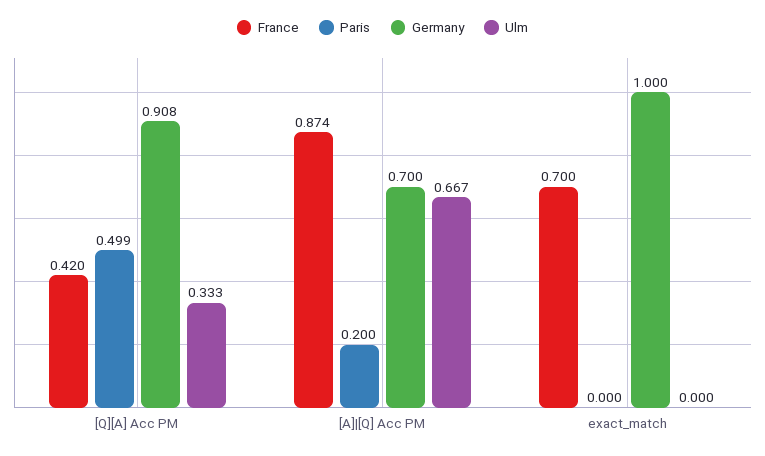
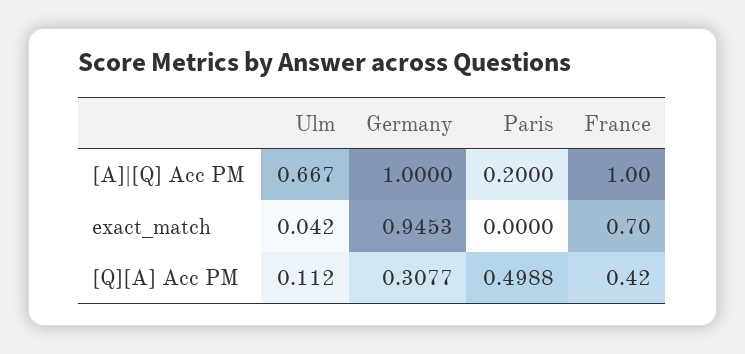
Germany, [Q][A] Acc PM: 0.908 -> 0.3077
Ulm, [Q][A] Acc PM: 0.333 -> 0.112
France, [A]|[Q] Acc PM: 0.874 -> 1
Germany, [A]|[Q] Acc PM: 0.7 -> 1
Germany, exact_match: 1 -> 0.9453
Ulm, exact_match: 0 -> 0.042

